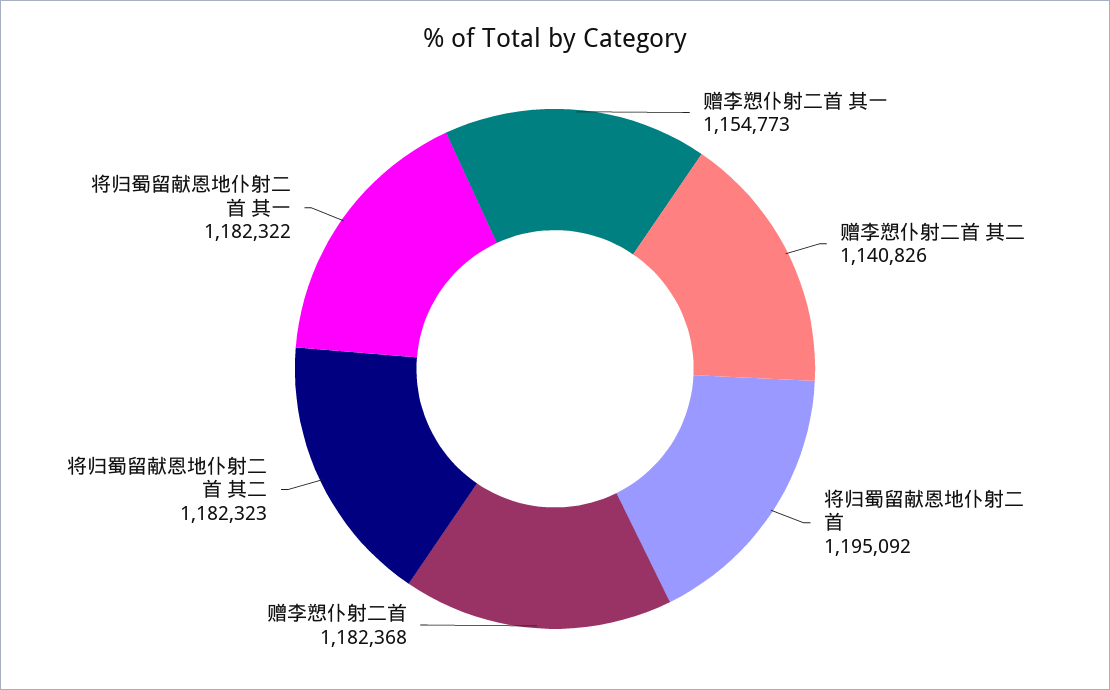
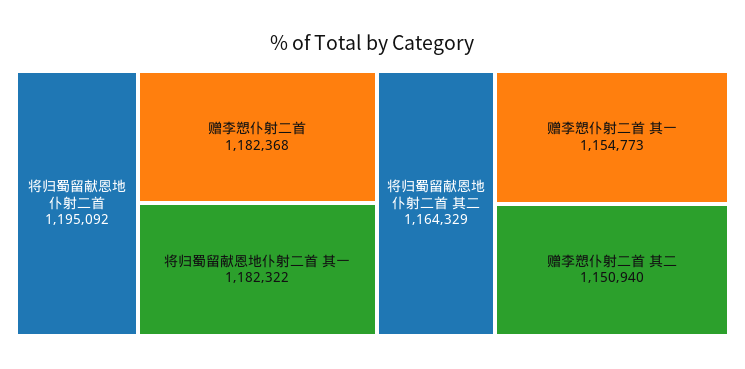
赠李愬仆射二首 其二: 1140826 -> 1150940
将归蜀留献恩地仆射二首 其二: 1182323 -> 1164329

